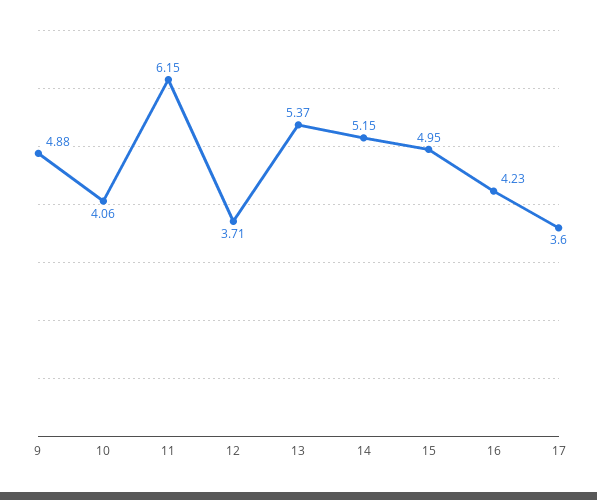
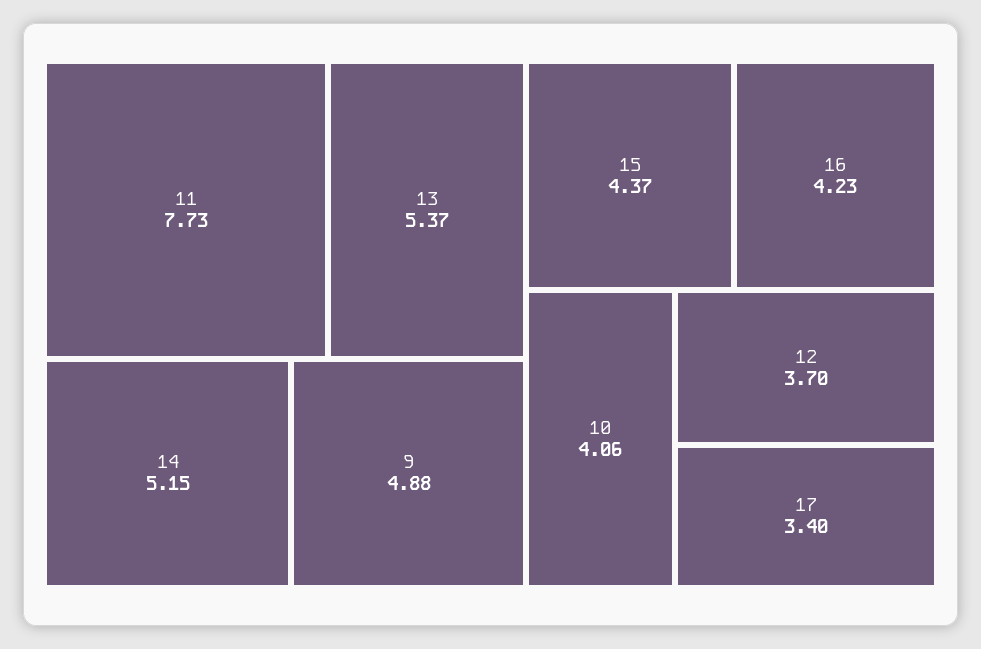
11: 6.15 -> 7.73
12: 3.71 -> 3.7
15: 4.95 -> 4.37
17: 3.6 -> 3.4

